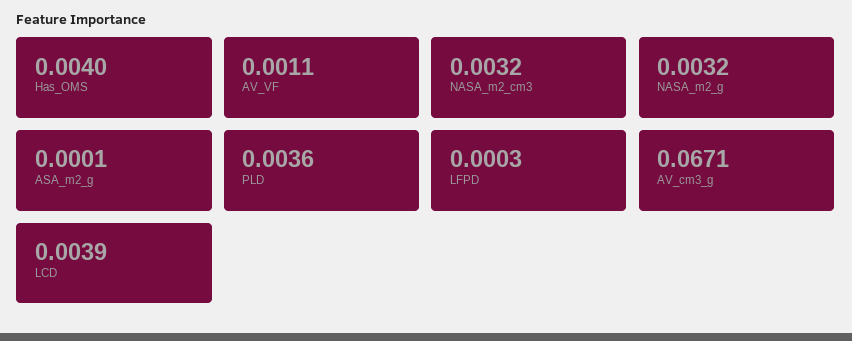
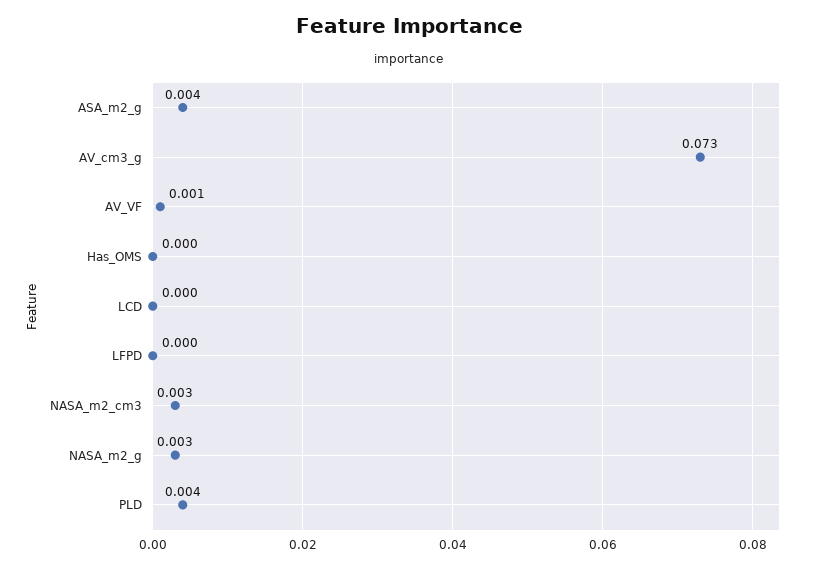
Has_OMS: 0.004 -> 0
ASA_m2_g: 0.0001 -> 0.004
AV_cm3_g: 0.0671 -> 0.073
LCD: 0.0039 -> 0

